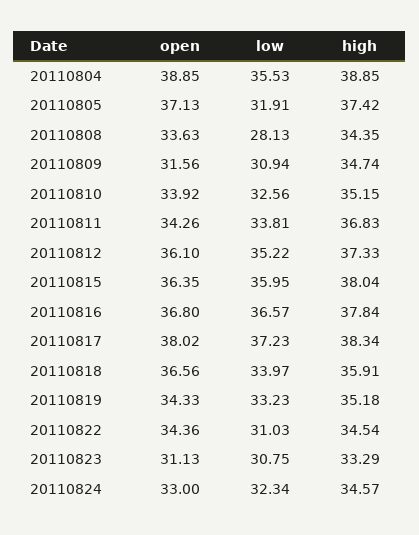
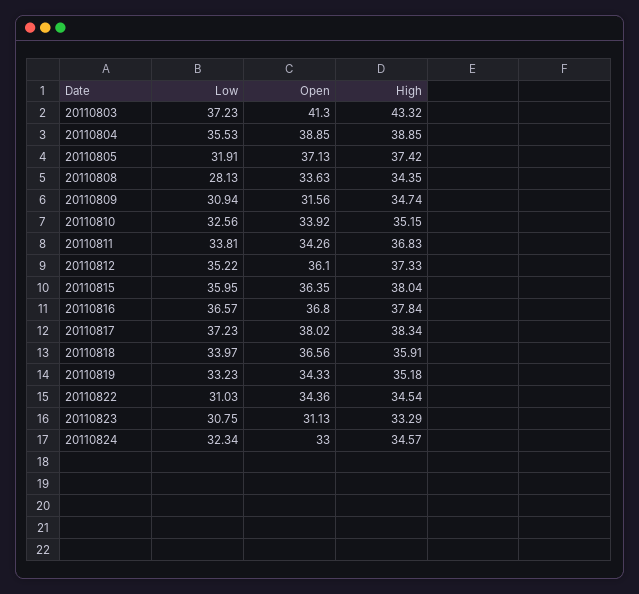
low, 20110803: none -> 37.23
open, 20110803: none -> 41.3
high, 20110803: none -> 43.32

